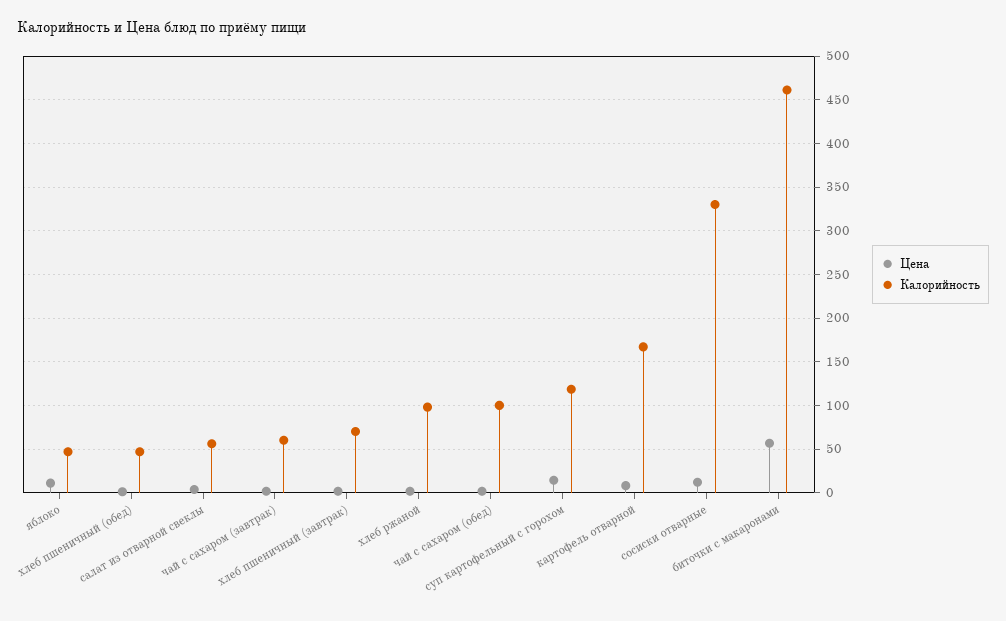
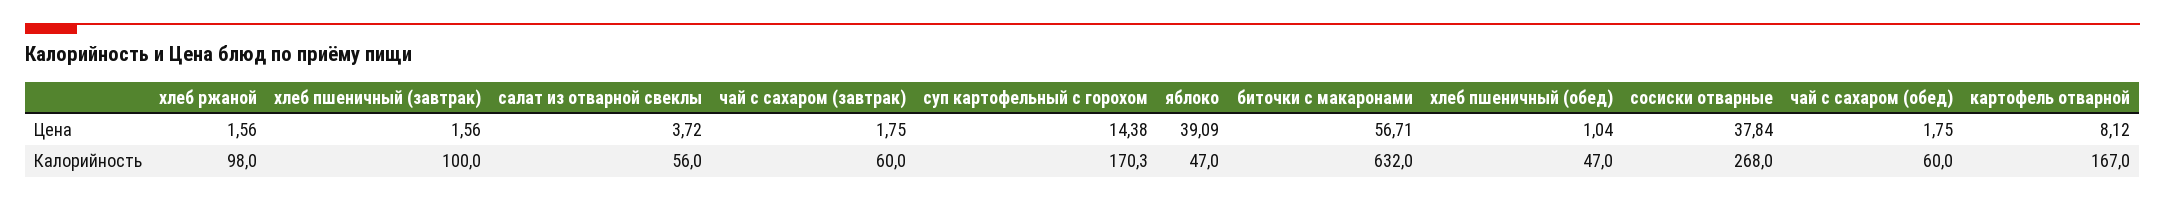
Цена, яблоко: 10 -> 39.09
Калорийность, хлеб пшеничный (завтрак): 70 -> 100
Калорийность, чай с сахаром (обед): 100 -> 60
Калорийность, суп картофельный с горохом: 120 -> 170.3
Цена, сосиски отварные: 10 -> 37.84
Калорийность, сосиски отварные: 330 -> 268
Калорийность, биточки с макаронами: 460 -> 632

